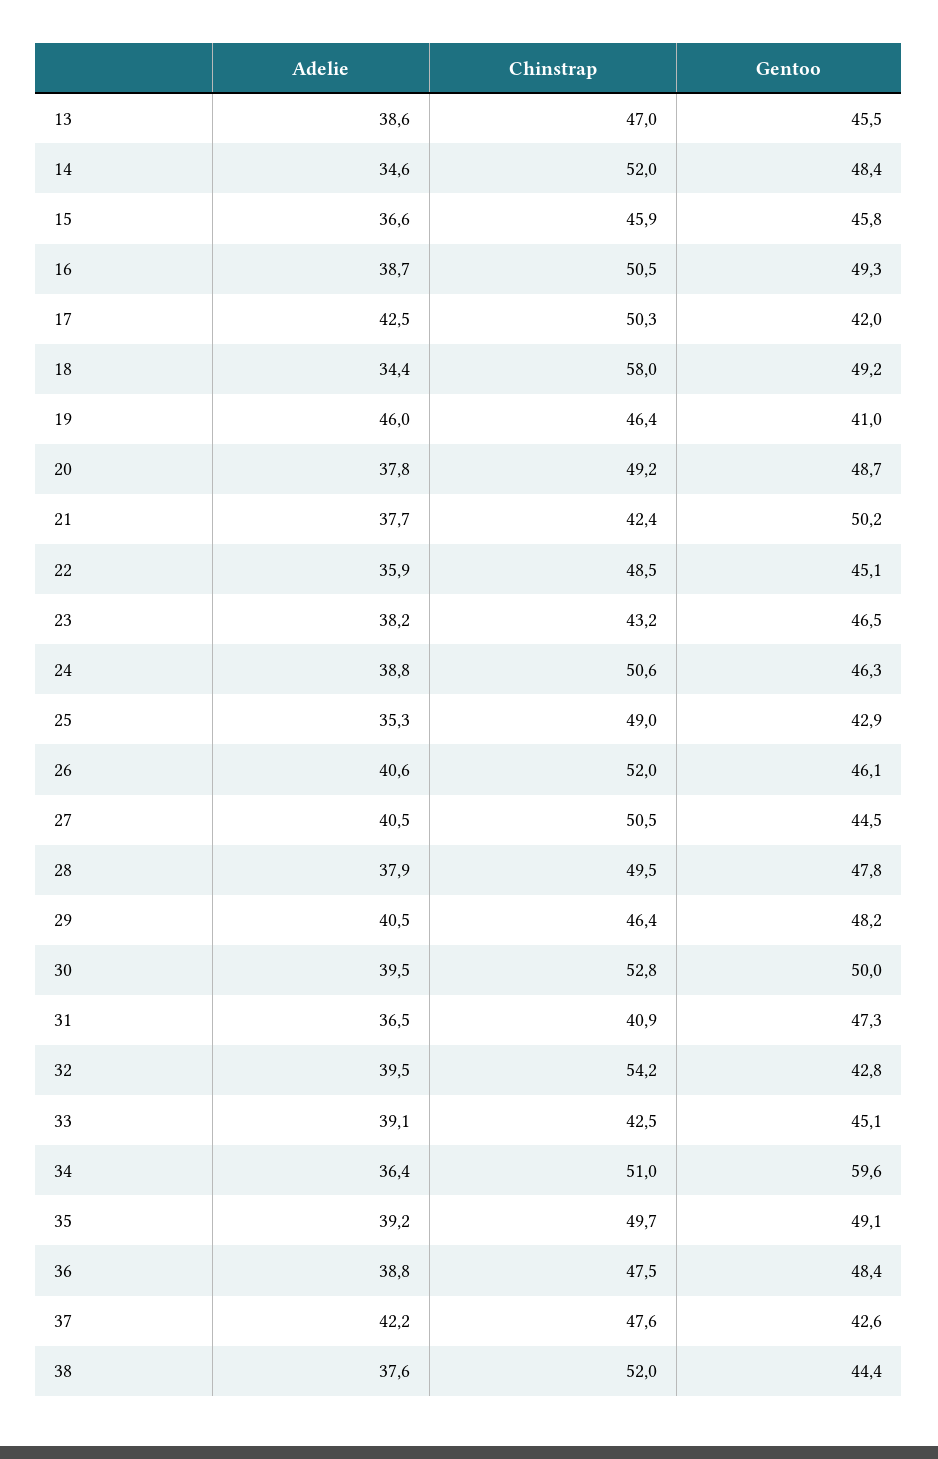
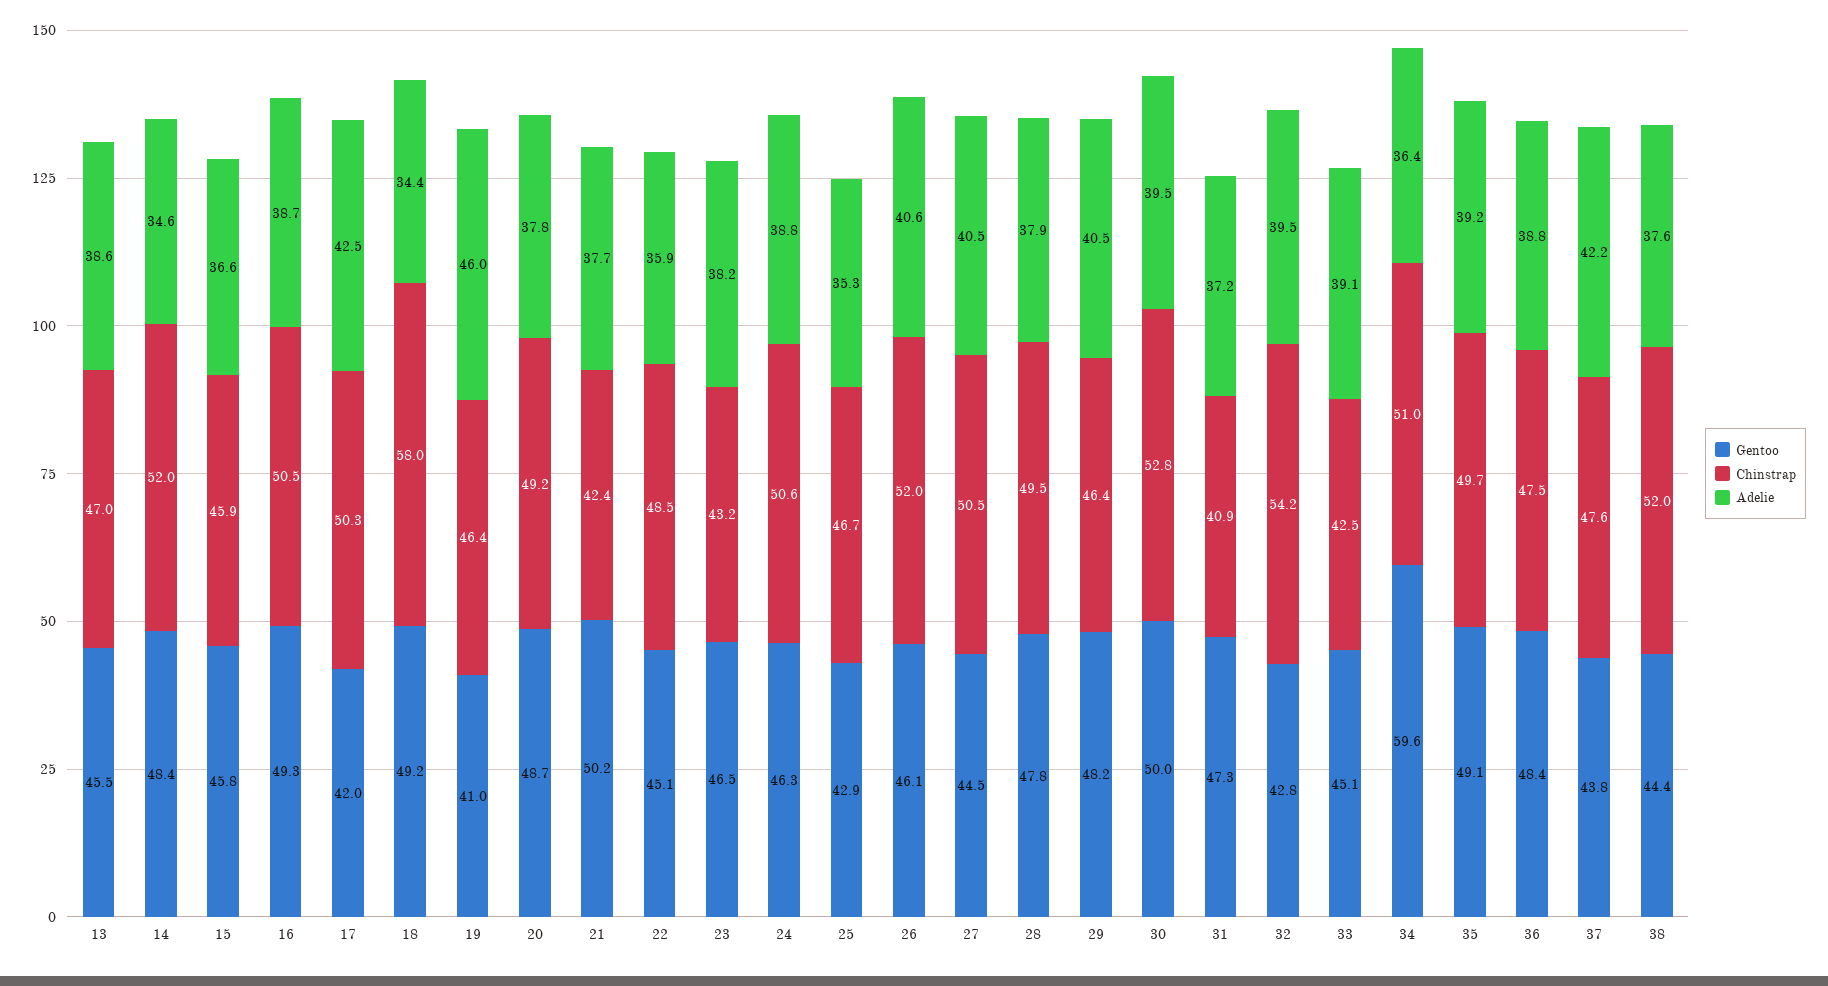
Chinstrap, 25: 49 -> 46.7
Adelie, 31: 36.5 -> 37.2
Gentoo, 37: 42.6 -> 43.8

